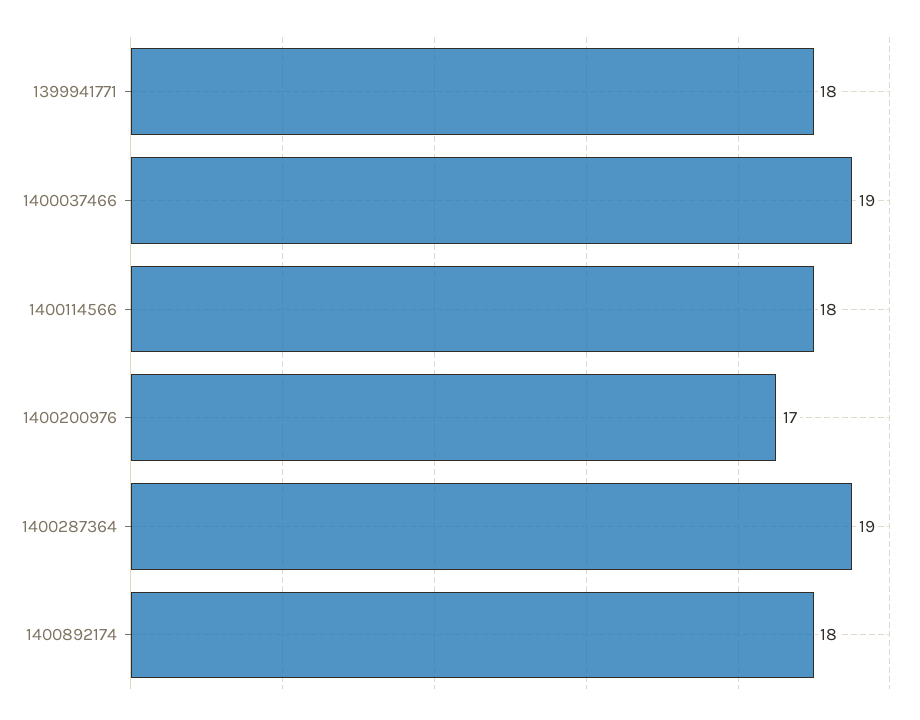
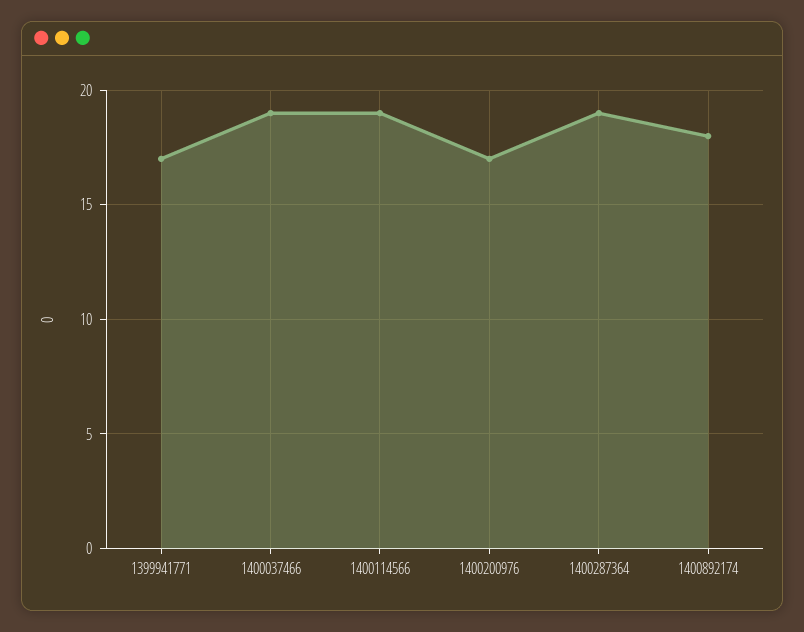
1399941771: 18 -> 17
1400114566: 18 -> 19

